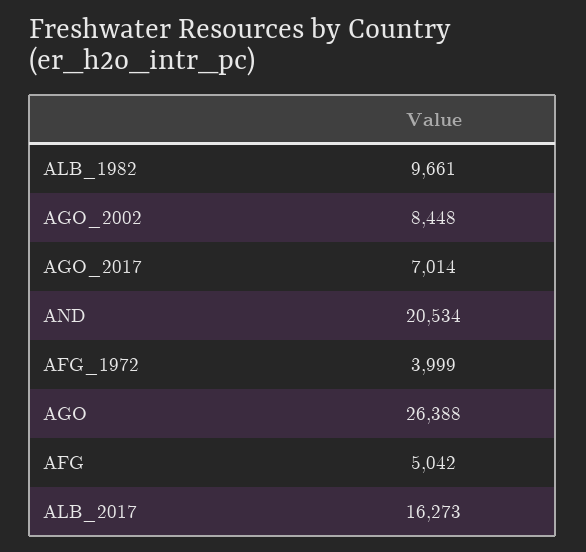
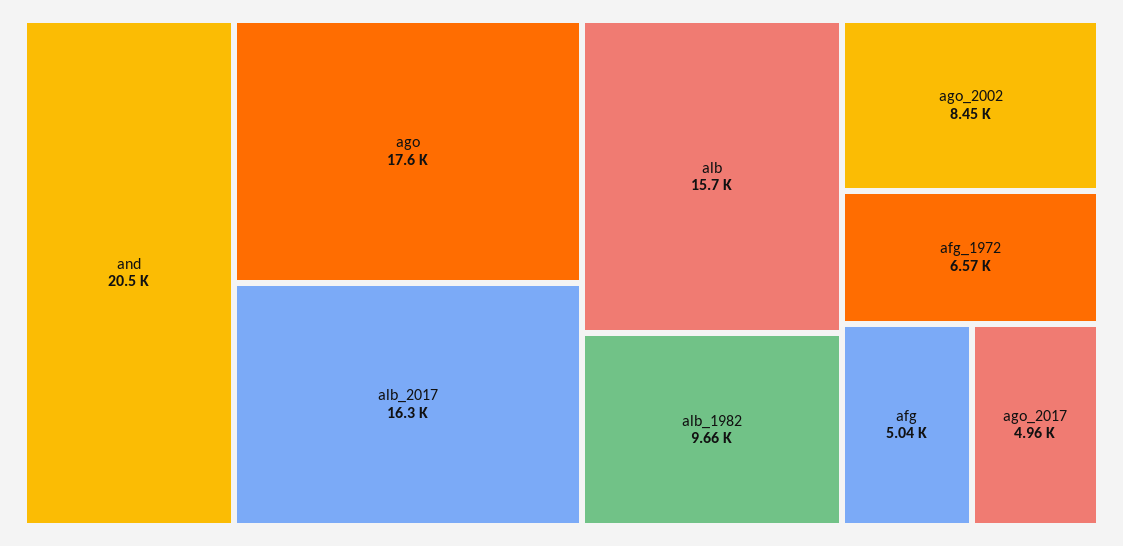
AGO_2017: 7014 -> 4960
AFG_1972: 3999 -> 6570
AGO: 26388 -> 17600
alb: none -> 15700

